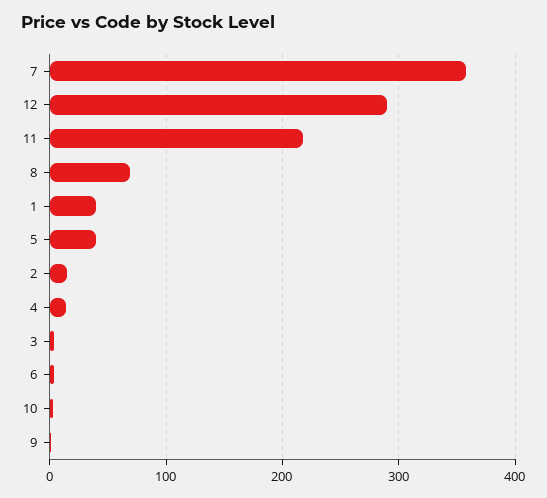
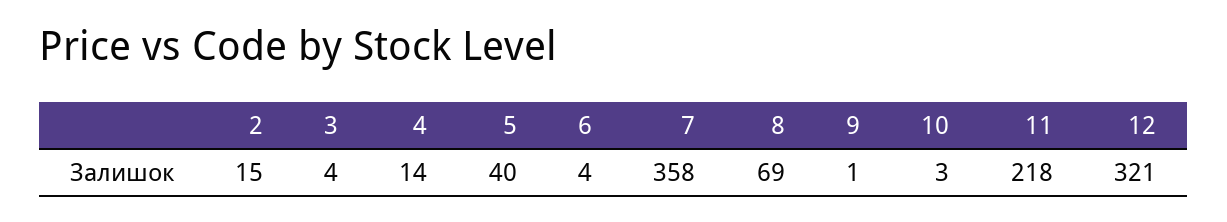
12: 290 -> 321
1: 40 -> none

